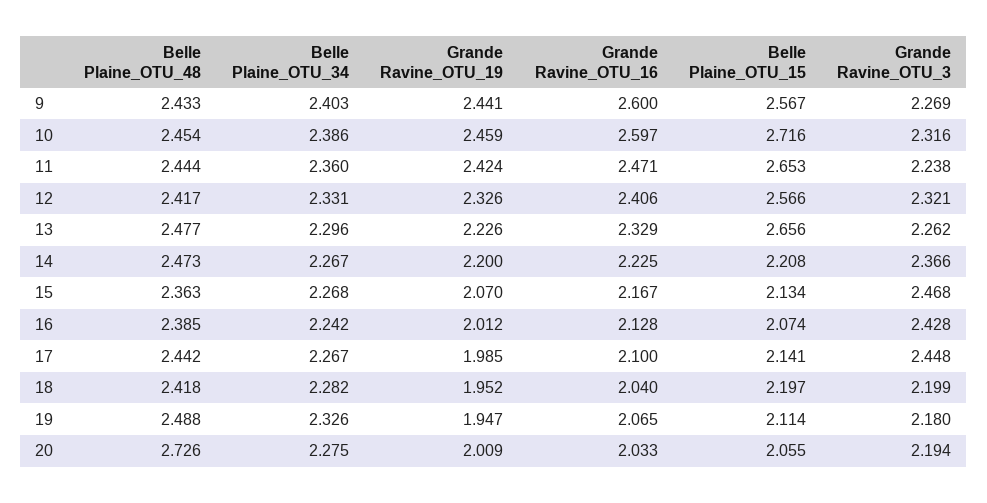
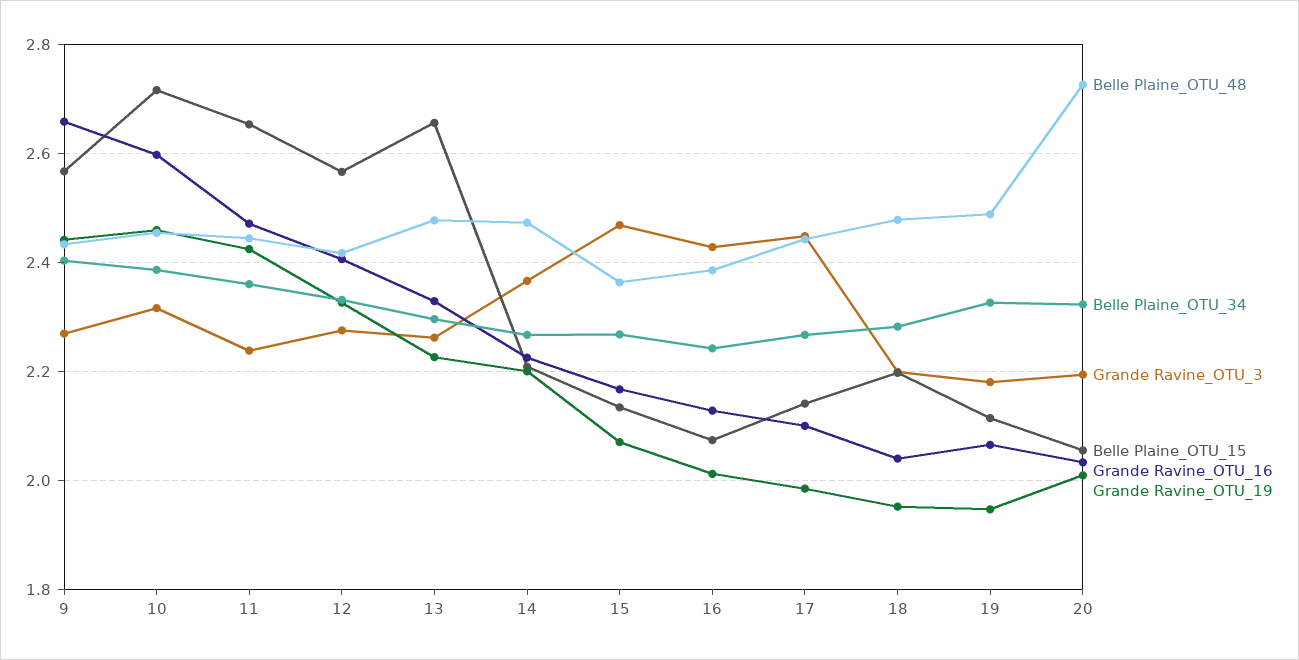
Grande Ravine_OTU_16, 9: 2.6 -> 2.66
Grande Ravine_OTU_3, 12: 2.321 -> 2.28
Belle Plaine_OTU_48, 18: 2.418 -> 2.48
Belle Plaine_OTU_34, 20: 2.275 -> 2.32

